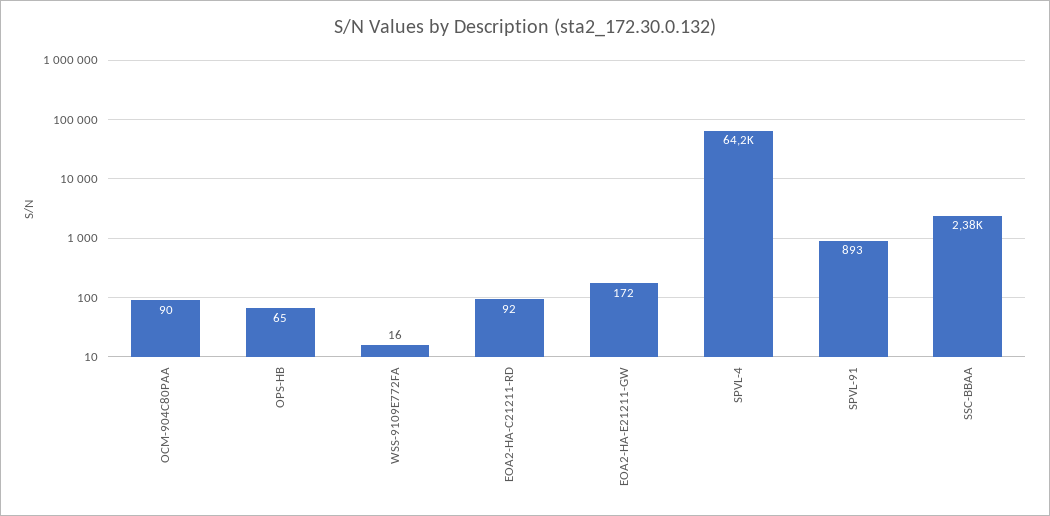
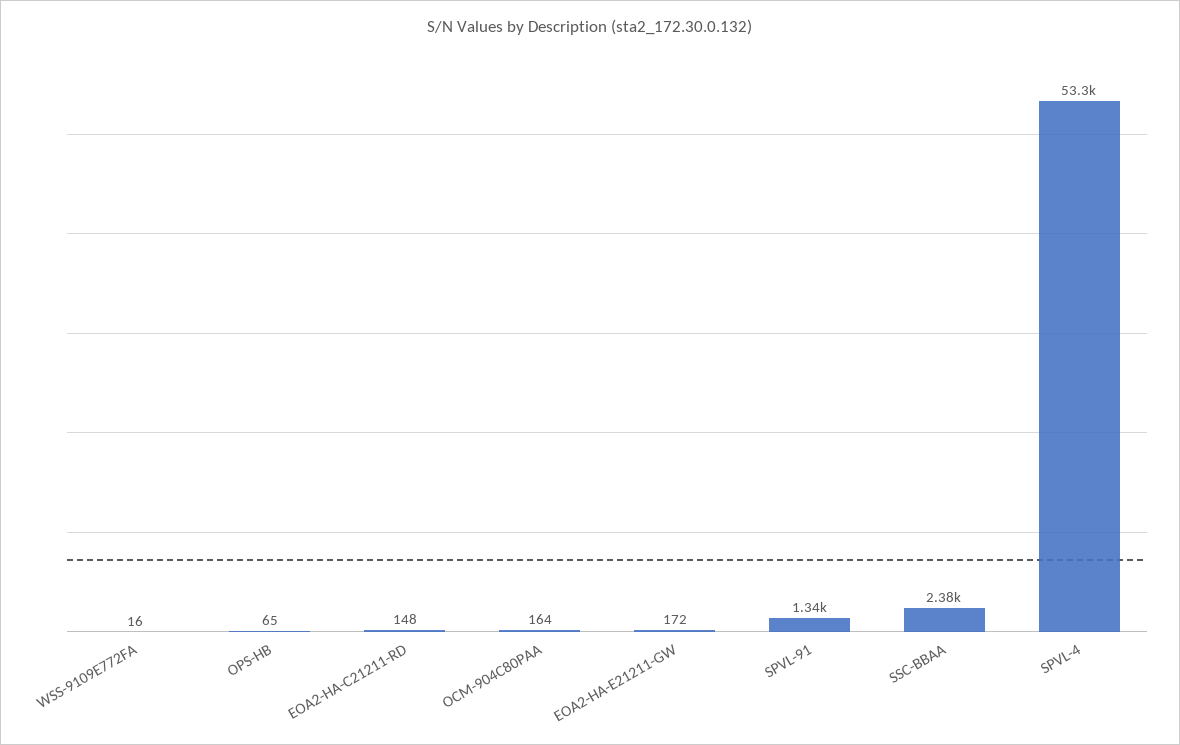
OCM-904C80PAA: 90 -> 164
EOA2-HA-C21211-RD: 92 -> 148
SPVL-4: 64200 -> 53300
SPVL-91: 893 -> 1340

